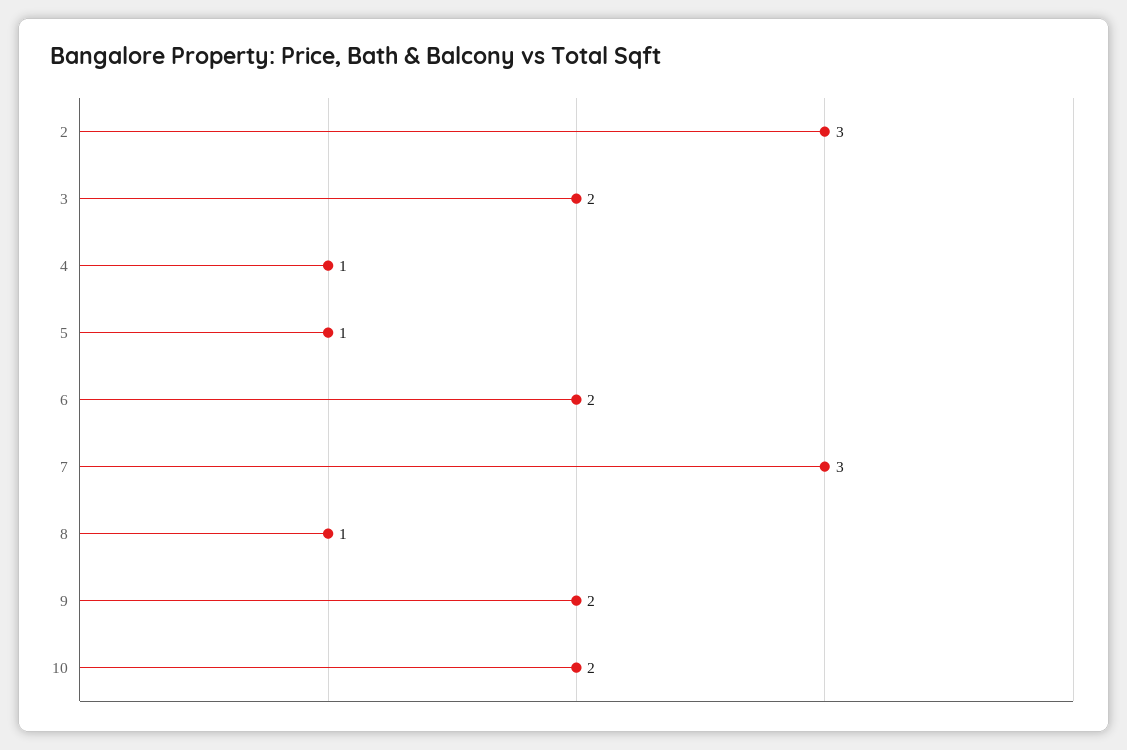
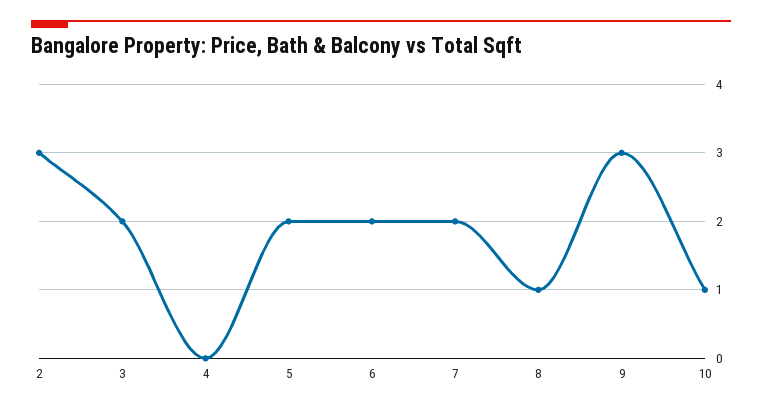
4: 1 -> 0
5: 1 -> 2
7: 3 -> 2
9: 2 -> 3
10: 2 -> 1

